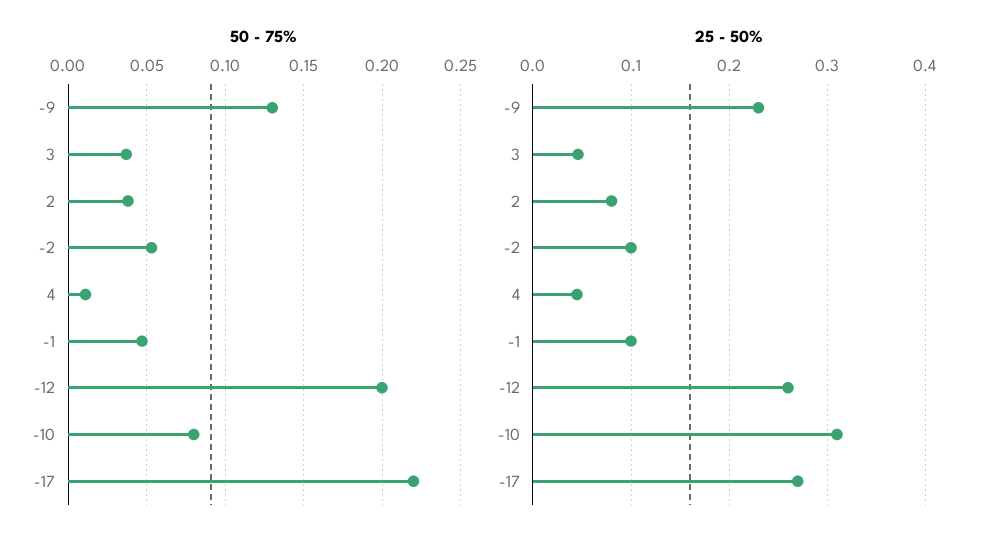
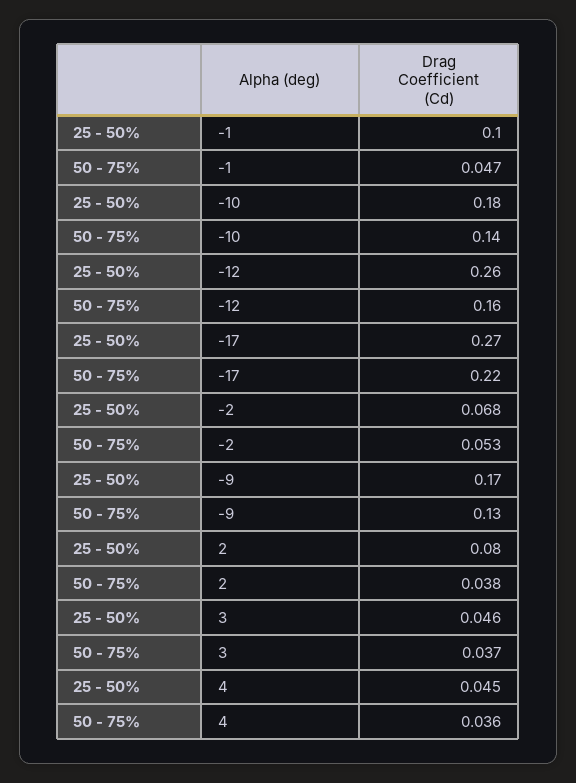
50 - 75%, 4: 0.01 -> 0.036
50 - 75%, -12: 0.2 -> 0.16
50 - 75%, -10: 0.08 -> 0.14
25 - 50%, -9: 0.23 -> 0.17
25 - 50%, -2: 0.1 -> 0.068
25 - 50%, -10: 0.31 -> 0.18

